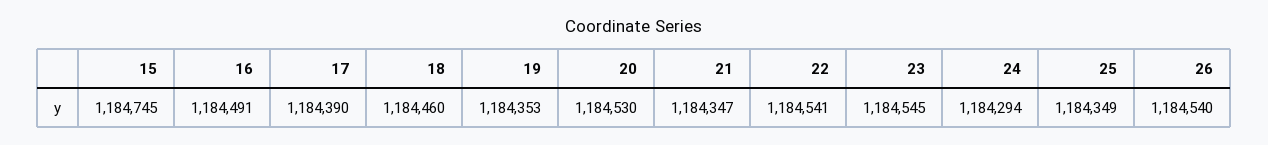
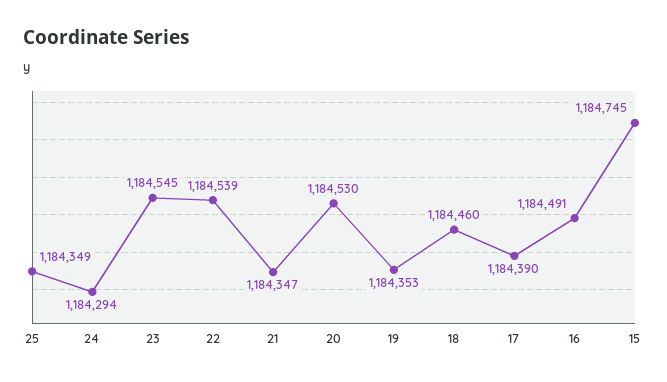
22: 1184541 -> 1184539
26: 1184540 -> none

